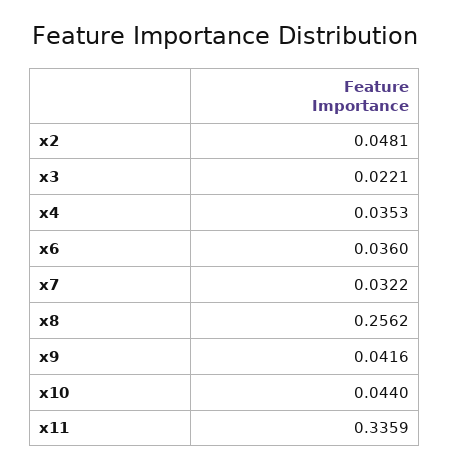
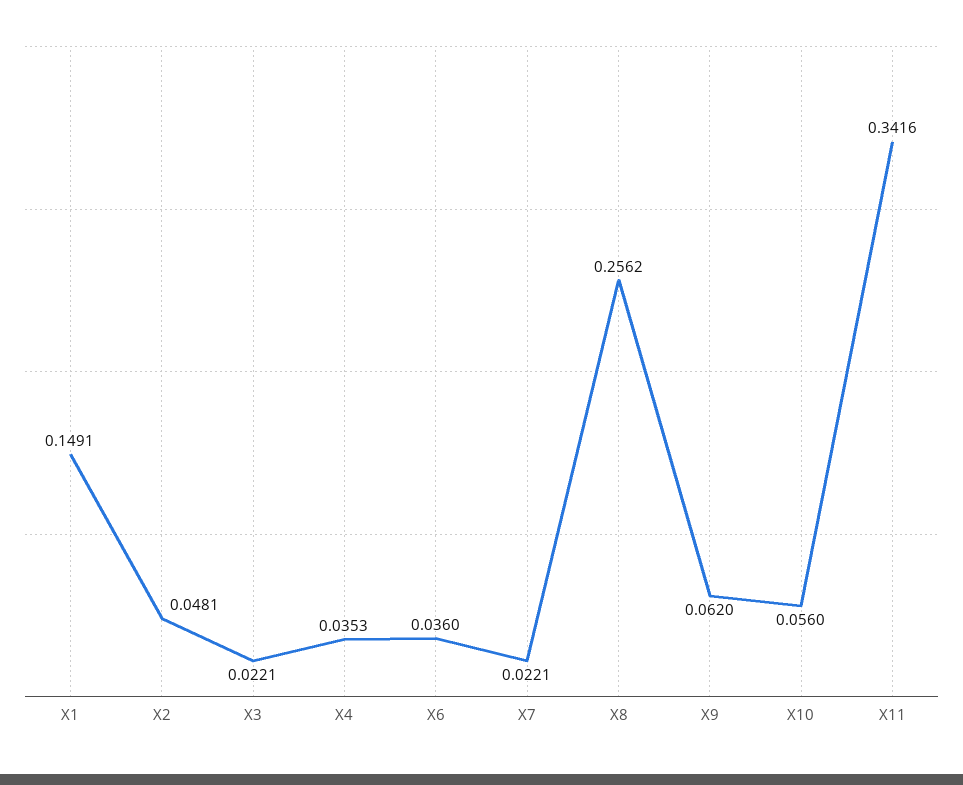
x7: 0.0322 -> 0.0221
x9: 0.0416 -> 0.062
x10: 0.044 -> 0.056
x11: 0.3359 -> 0.3416
X1: none -> 0.1491

